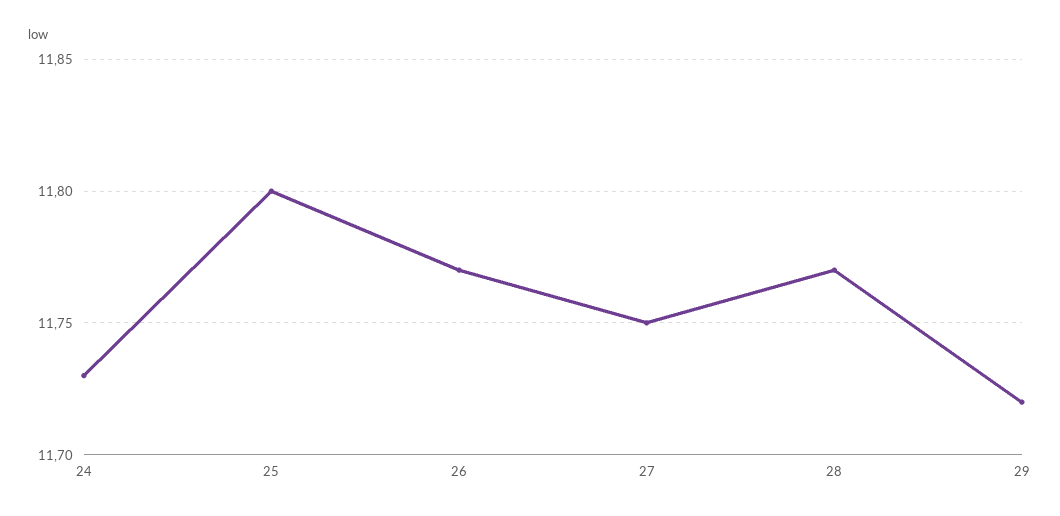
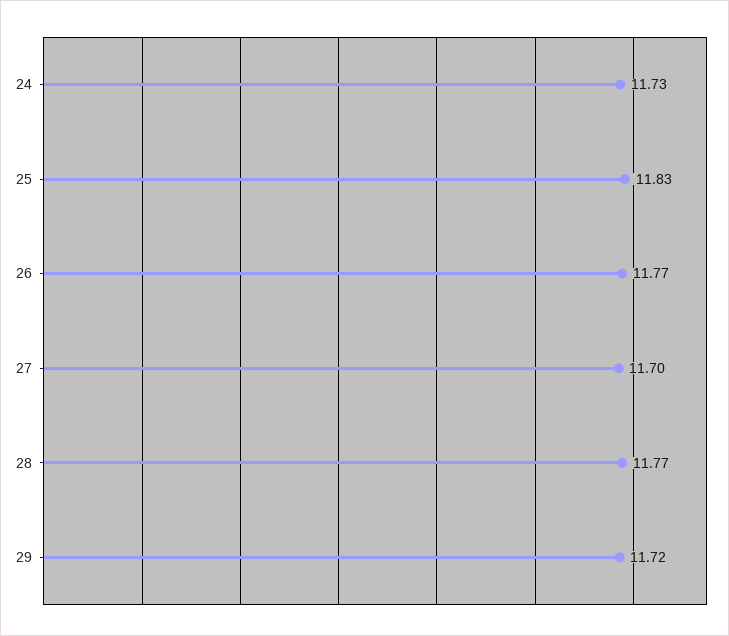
25: 11.8 -> 11.83
27: 11.75 -> 11.7

